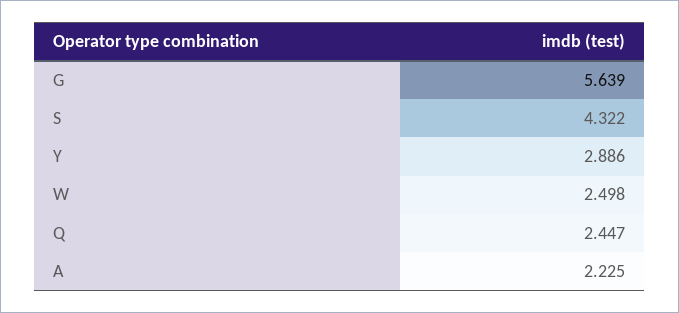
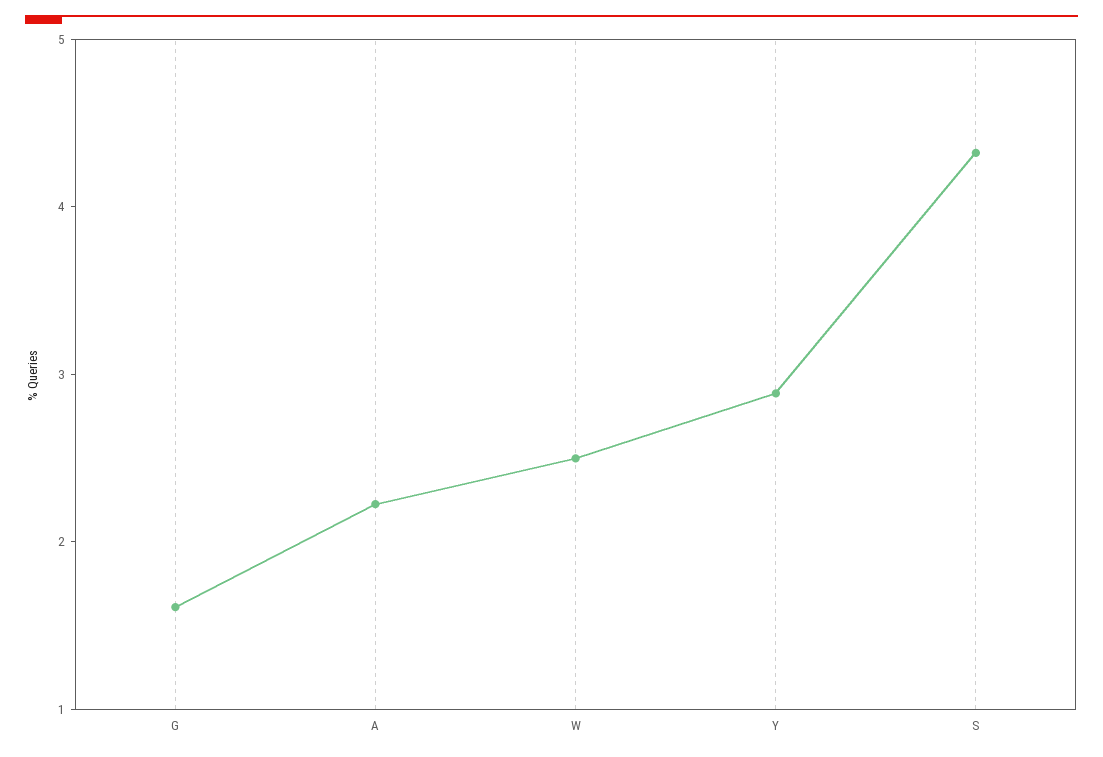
G: 5.639 -> 1.6
Q: 2.447 -> none

